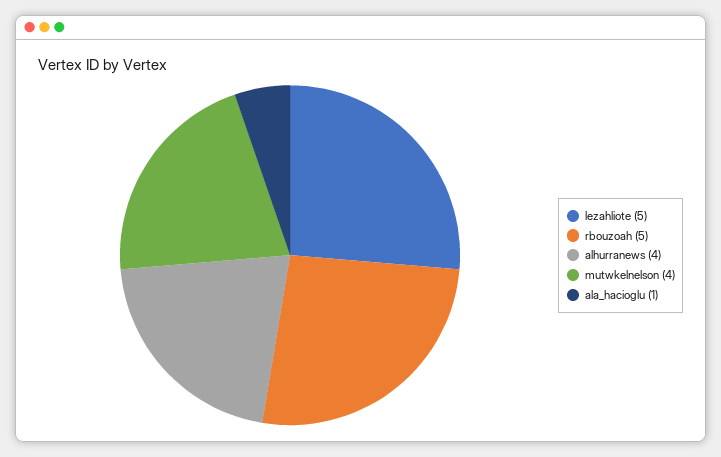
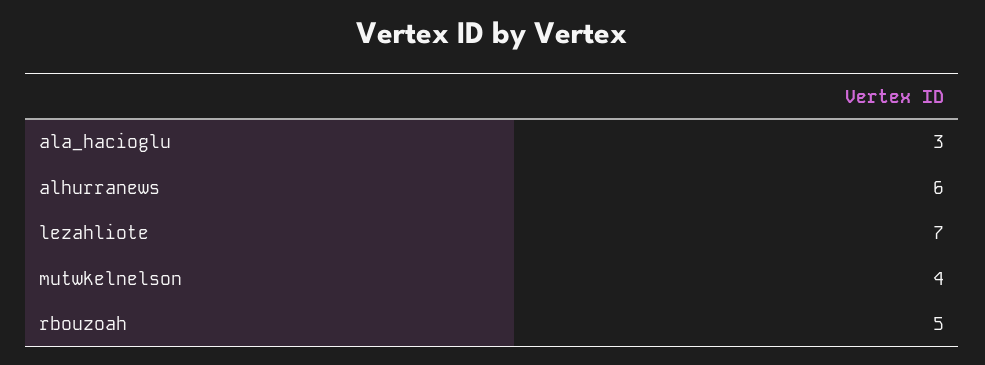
lezahliote: 5 -> 7
alhurranews: 4 -> 6
ala_hacioglu: 1 -> 3

